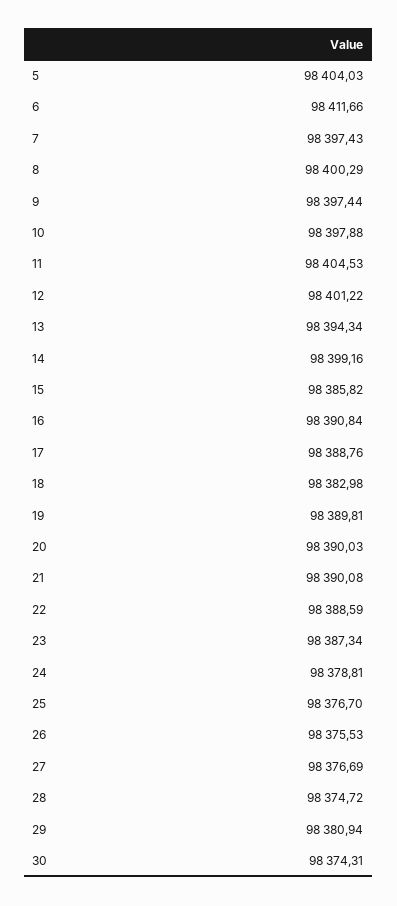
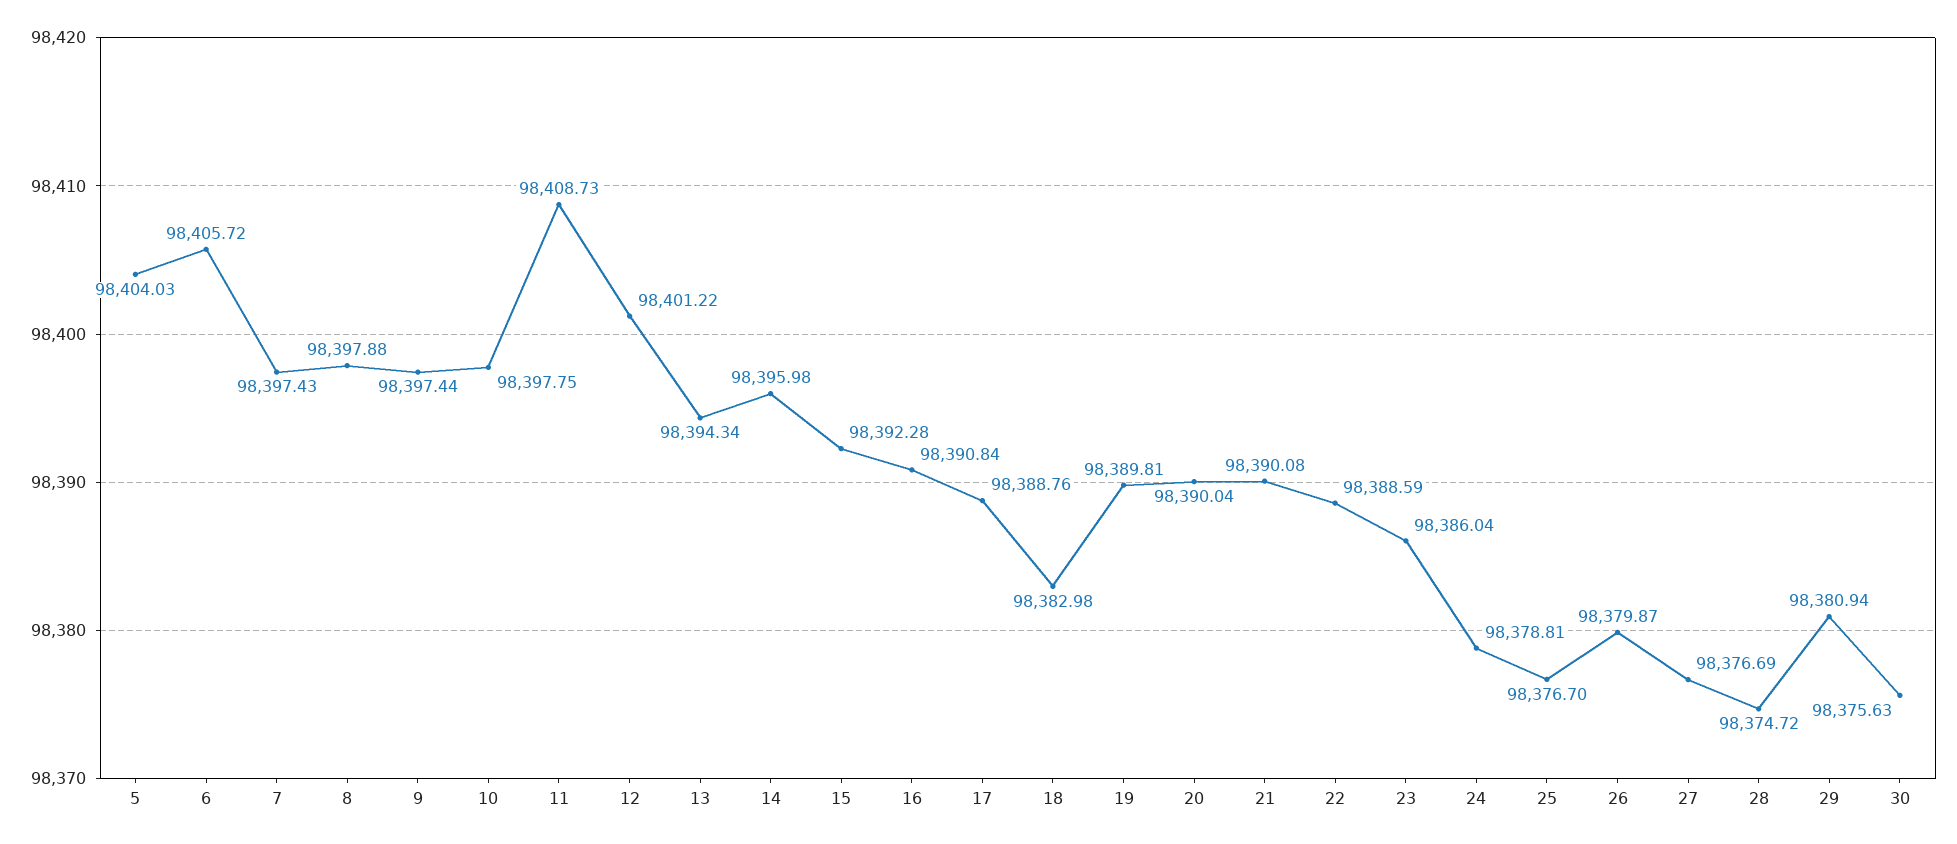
6: 98411.66 -> 98405.72
8: 98400.29 -> 98397.88
10: 98397.88 -> 98397.75
11: 98404.53 -> 98408.73
14: 98399.16 -> 98395.98
15: 98385.82 -> 98392.28
20: 98390.03 -> 98390.04
23: 98387.34 -> 98386.04
26: 98375.53 -> 98379.87
30: 98374.31 -> 98375.63

